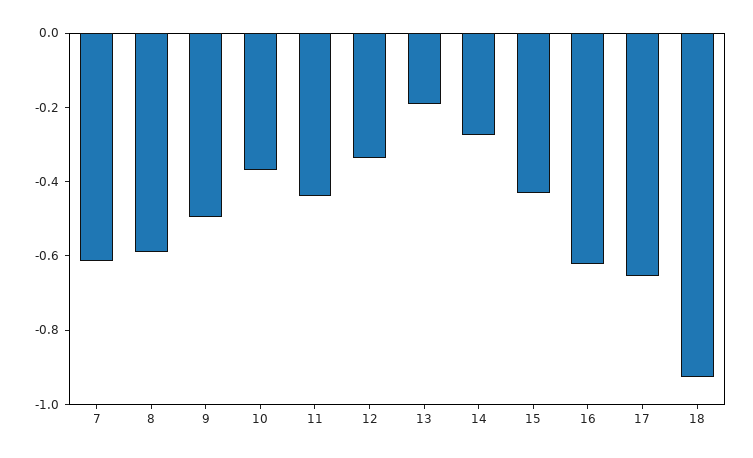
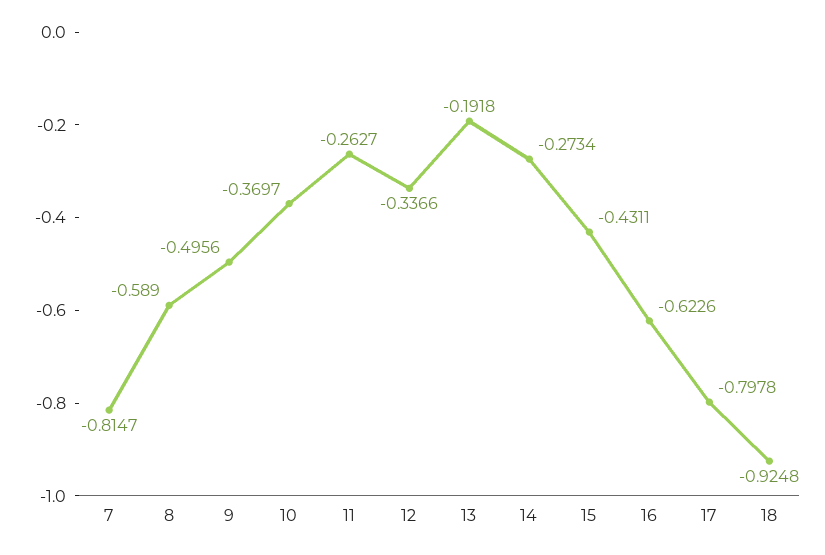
7: -0.6 -> -0.8147
11: -0.45 -> -0.2627
17: -0.65 -> -0.7978

